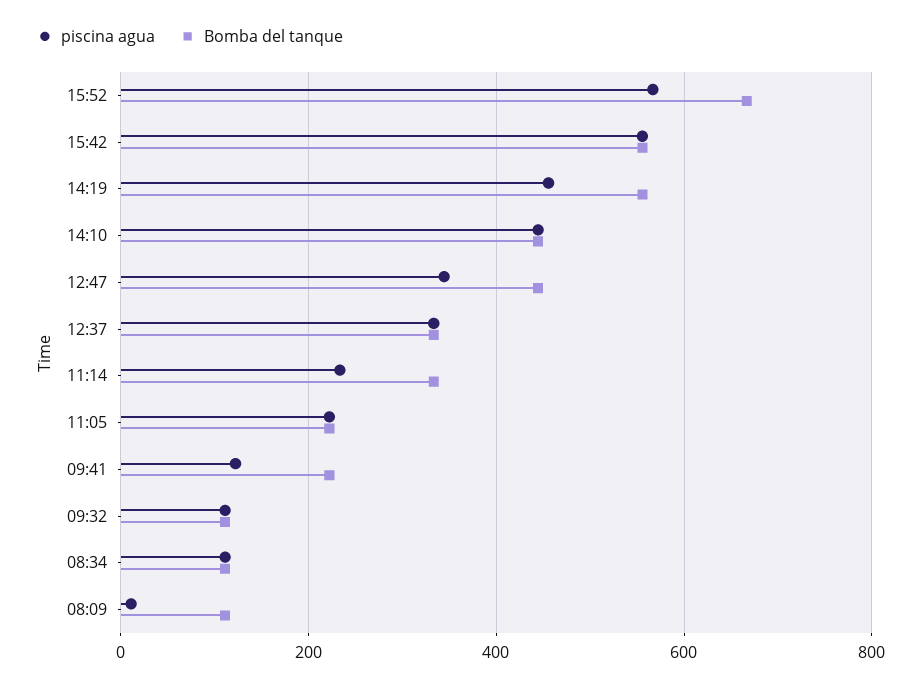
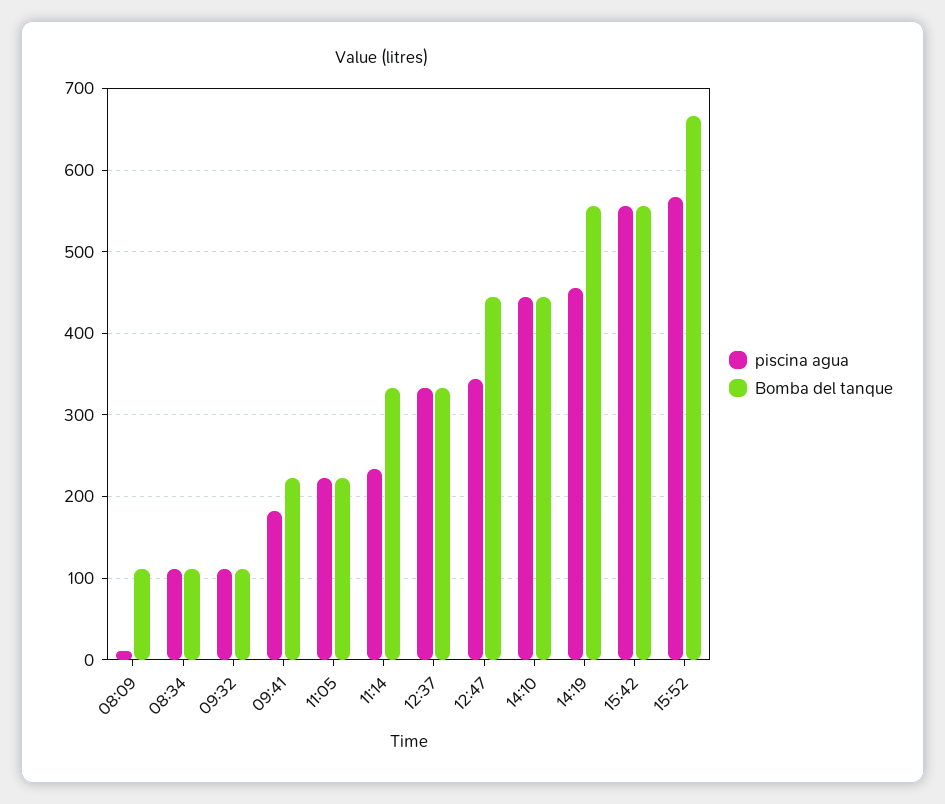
piscina agua, 09:41: 120 -> 180

